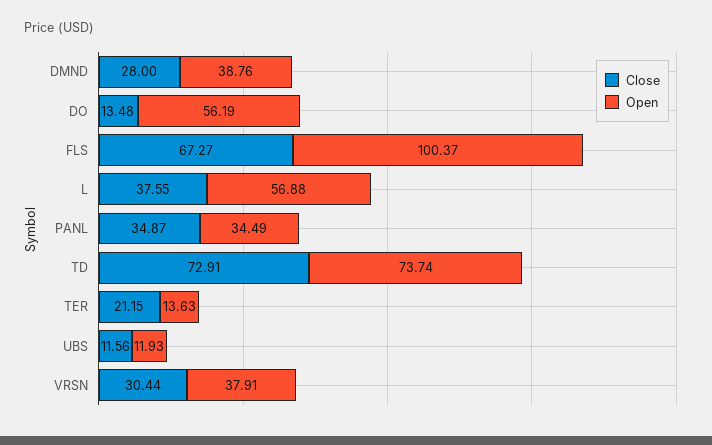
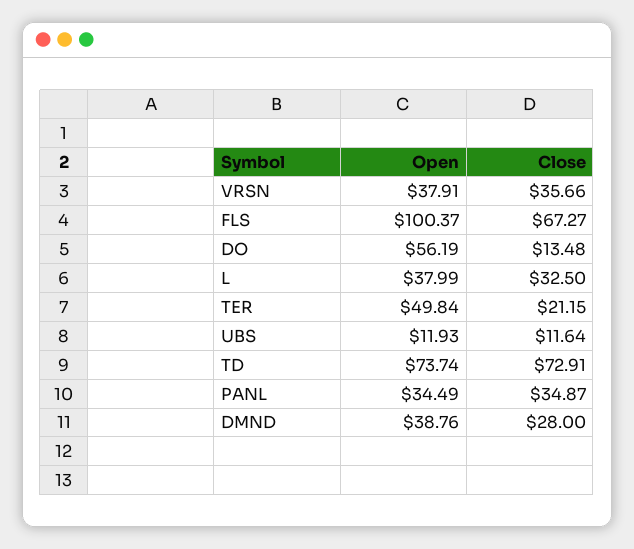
Close, L: 37.55 -> 32.5
Open, L: 56.88 -> 37.99
Open, TER: 13.63 -> 49.84
Close, UBS: 11.56 -> 11.64
Close, VRSN: 30.44 -> 35.66

